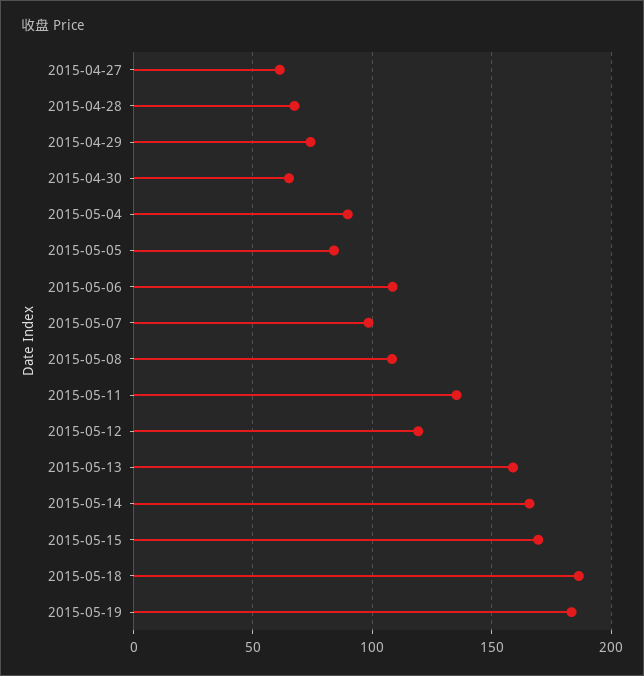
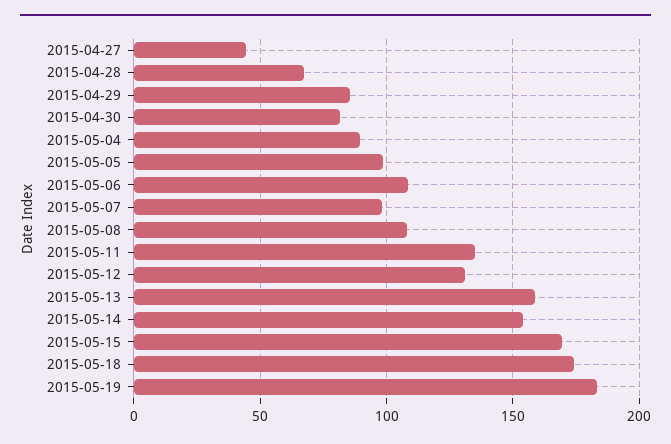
2015-04-27: 60 -> 45
2015-04-29: 75 -> 85
2015-04-30: 65 -> 80
2015-05-05: 85 -> 100
2015-05-12: 120 -> 130
2015-05-14: 165 -> 155
2015-05-18: 185 -> 175

